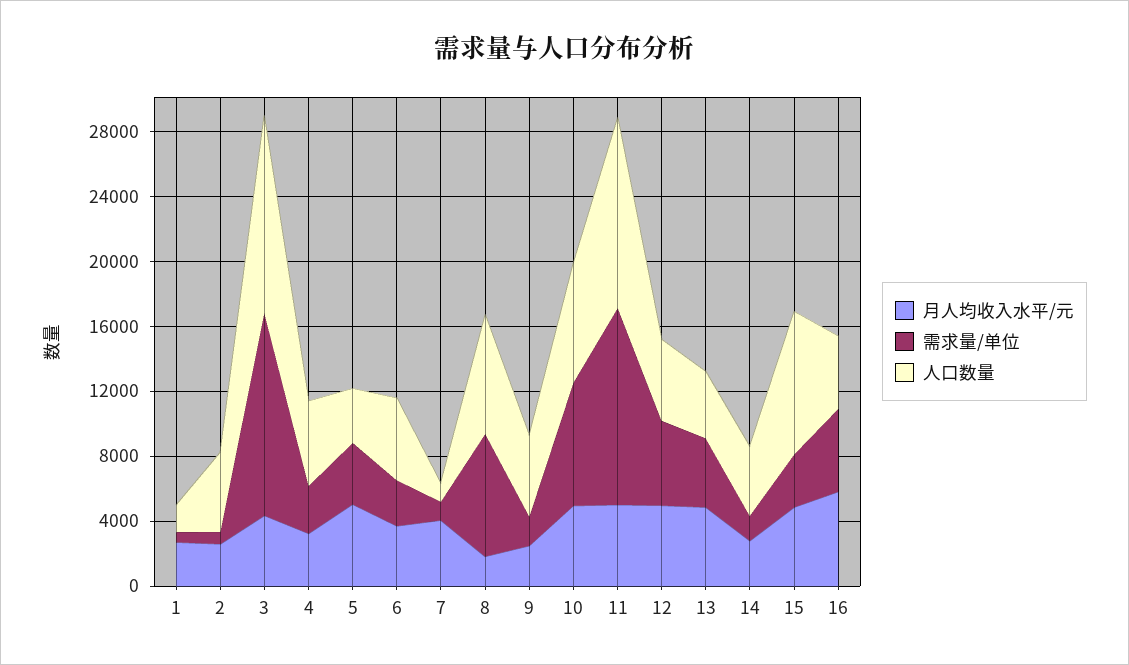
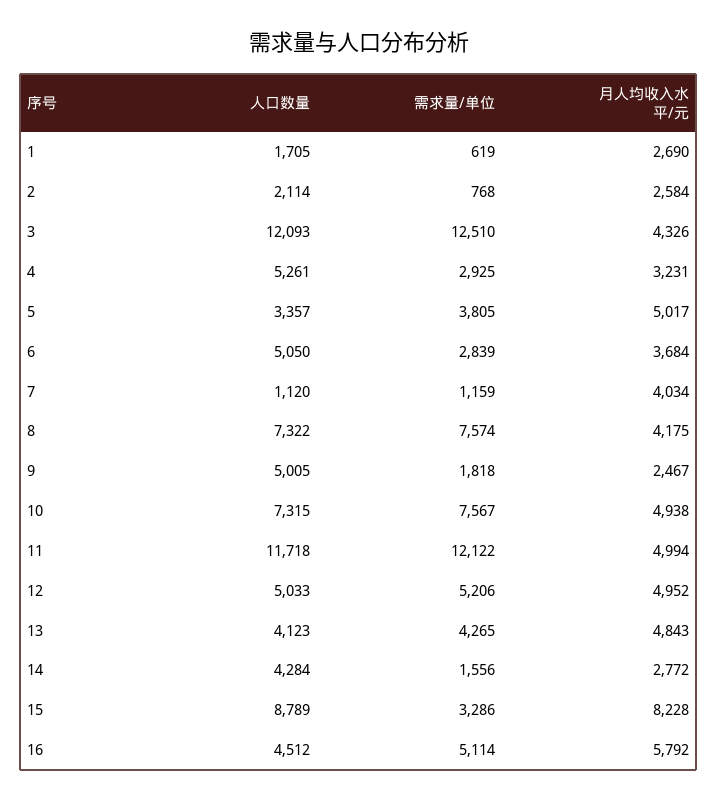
人口数量, 2: 5000 -> 2114
月人均收入水平/元, 8: 2000 -> 4175
月人均收入水平/元, 15: 5000 -> 8228

